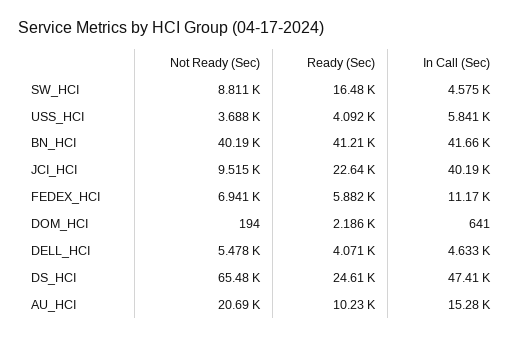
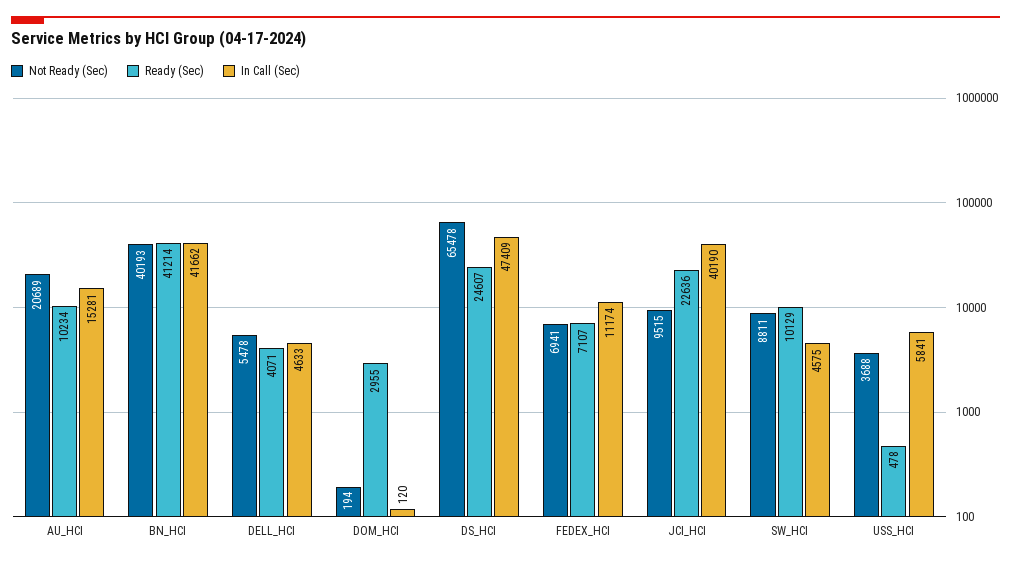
Ready (Sec), SW_HCI: 16480 -> 10129
Ready (Sec), USS_HCI: 4092 -> 478
Ready (Sec), FEDEX_HCI: 5882 -> 7107
Ready (Sec), DOM_HCI: 2186 -> 2955
In Call (Sec), DOM_HCI: 641 -> 120

